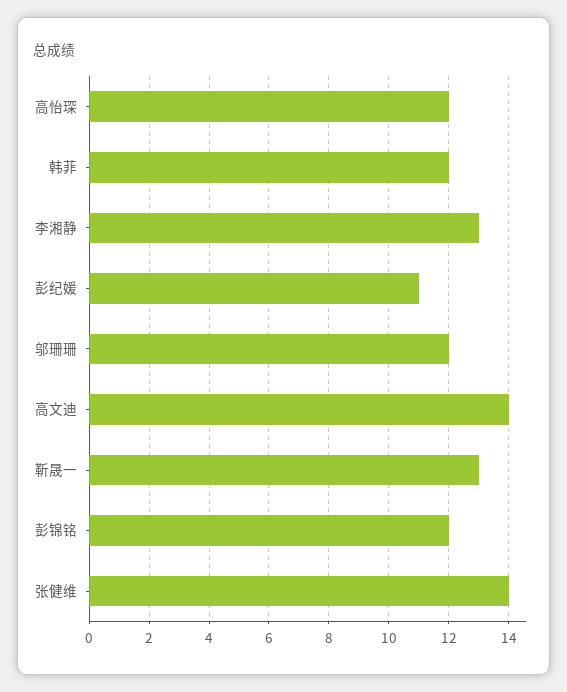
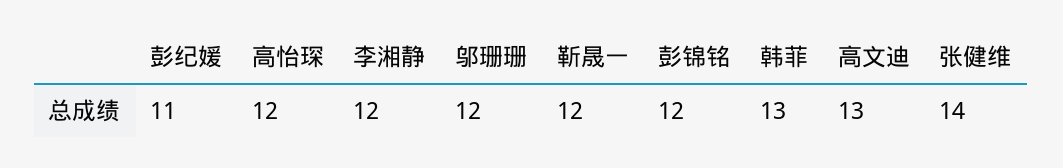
韩菲: 12 -> 13
李湘静: 13 -> 12
高文迪: 14 -> 13
靳晟一: 13 -> 12

